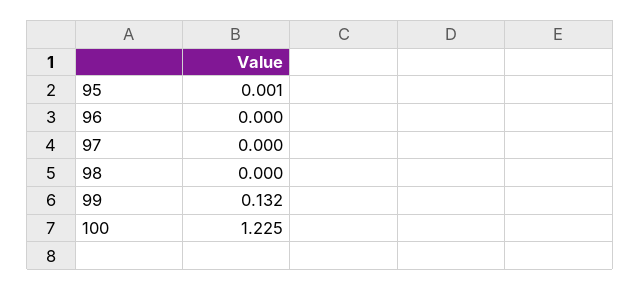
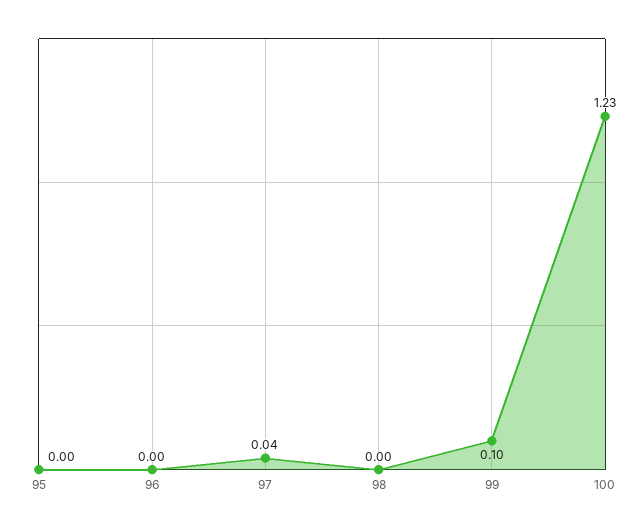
97: 0 -> 0.04
99: 0.132 -> 0.1

